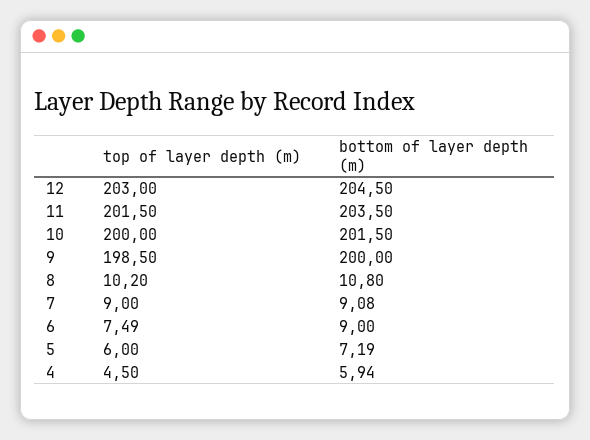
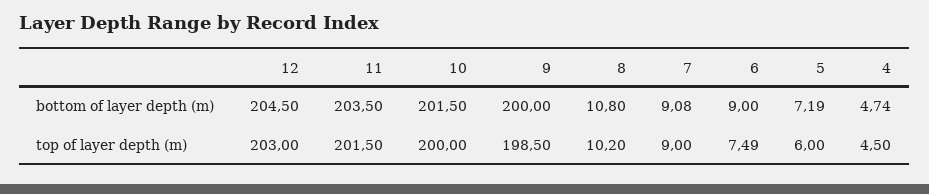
bottom of layer depth (m), 4: 5.94 -> 4.74

